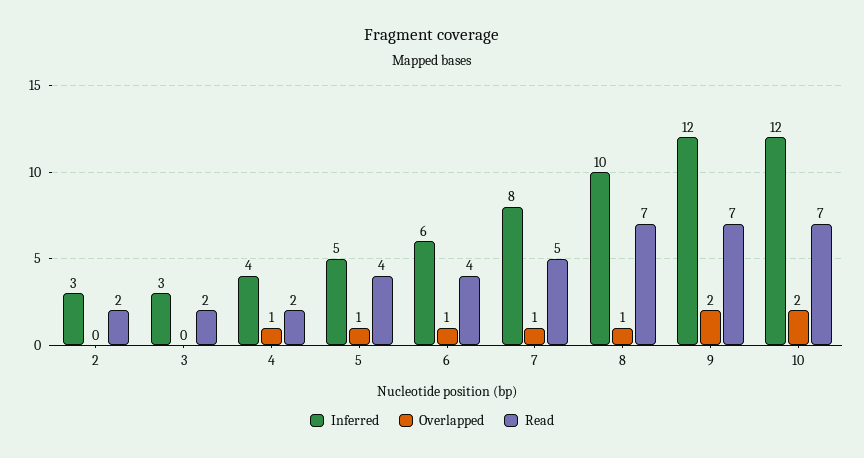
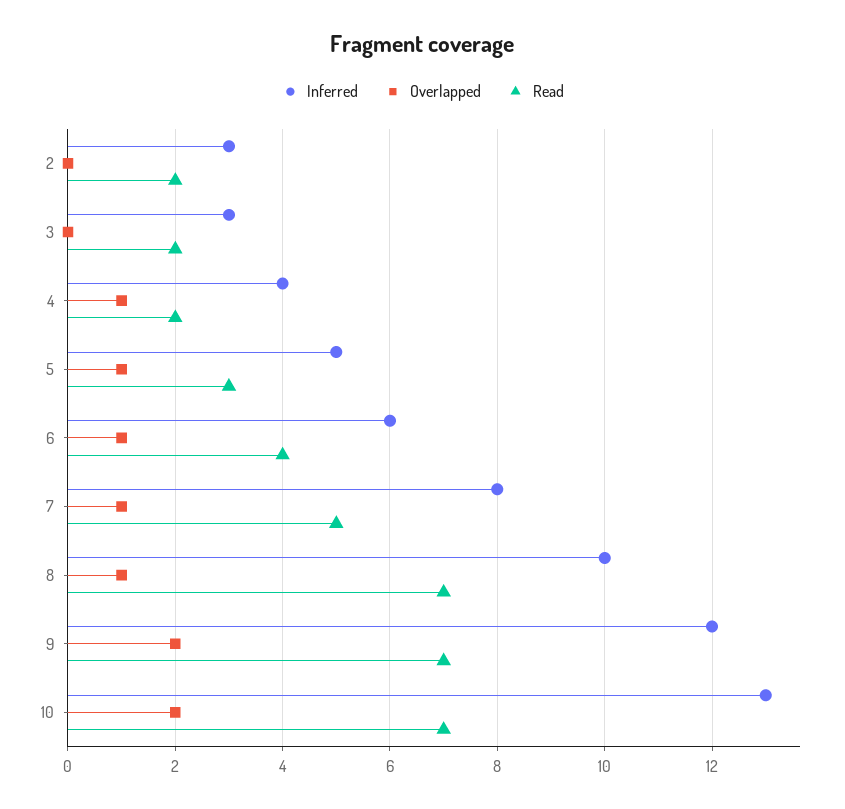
Read, 5: 4 -> 3
Inferred, 10: 12 -> 13

